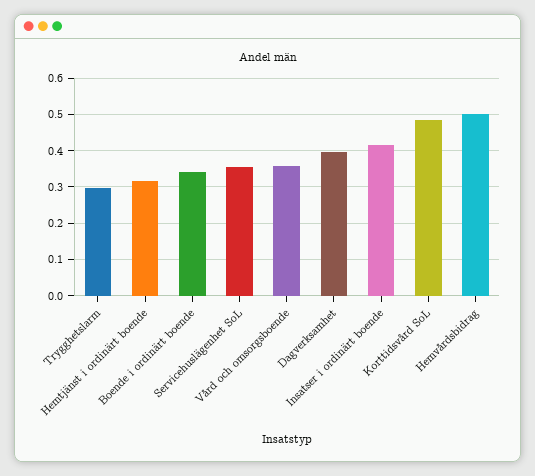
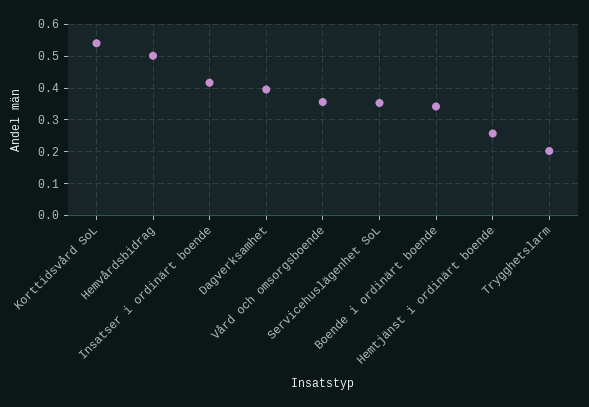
Trygghetslarm: 0.3 -> 0.2
Hemtjänst i ordinärt boende: 0.32 -> 0.26
Korttidsvård SoL: 0.48 -> 0.54

